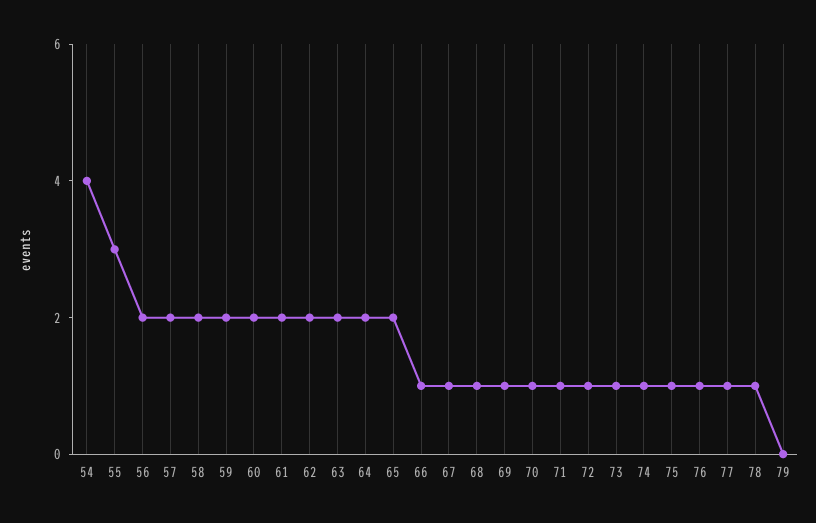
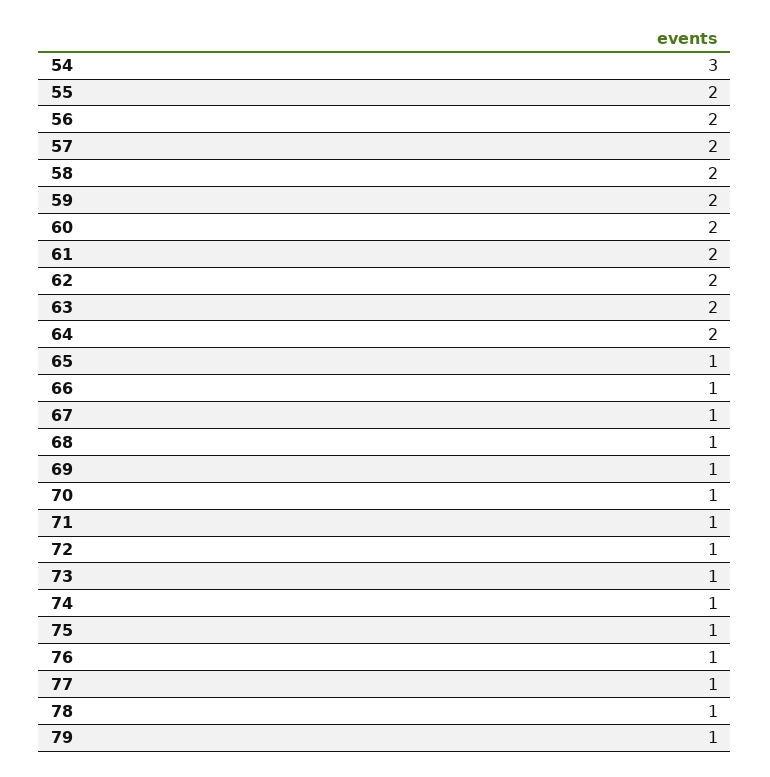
54: 4 -> 3
55: 3 -> 2
65: 2 -> 1
79: 0 -> 1

